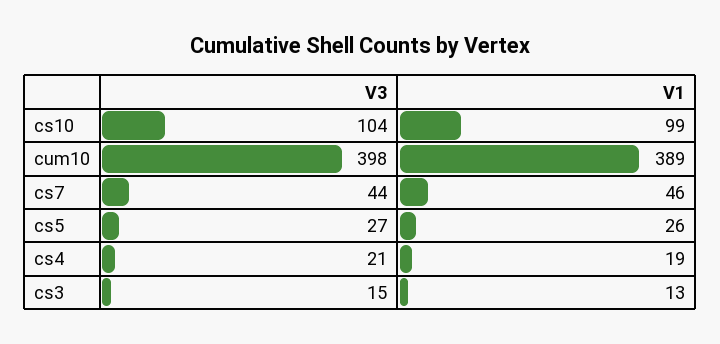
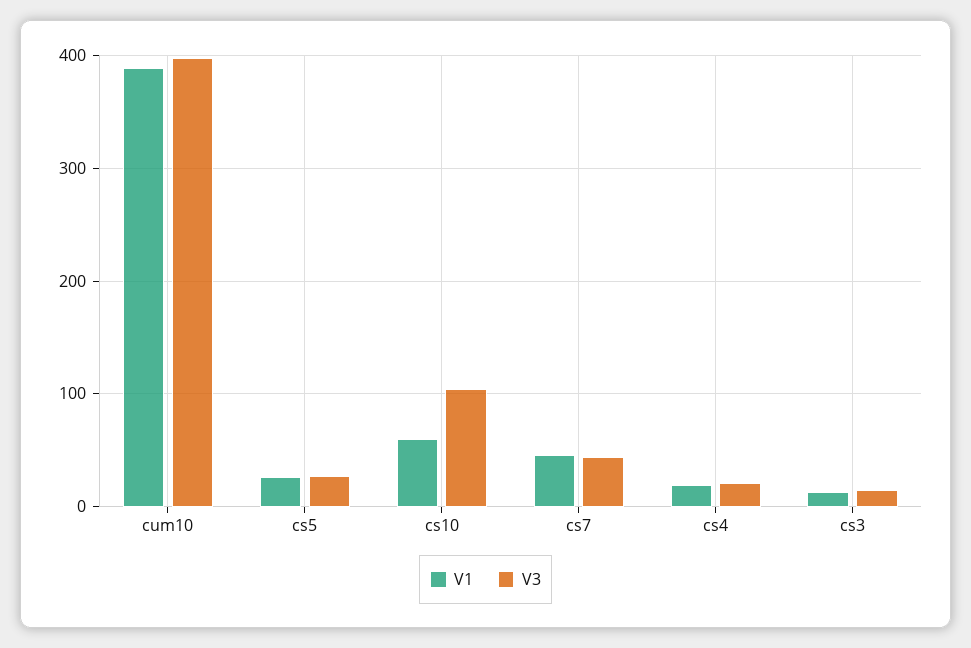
V1, cs10: 99 -> 60

